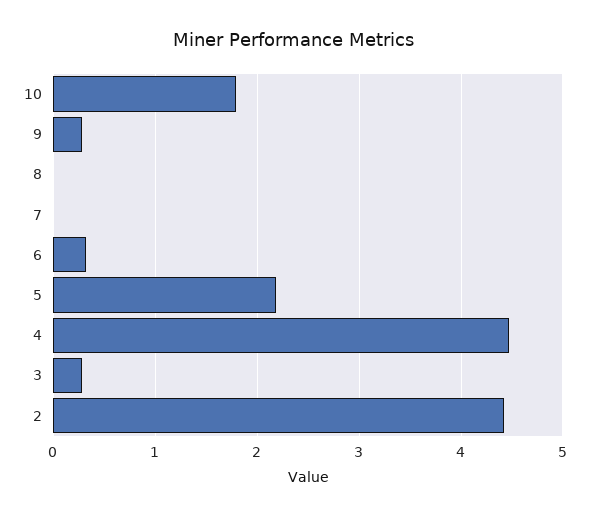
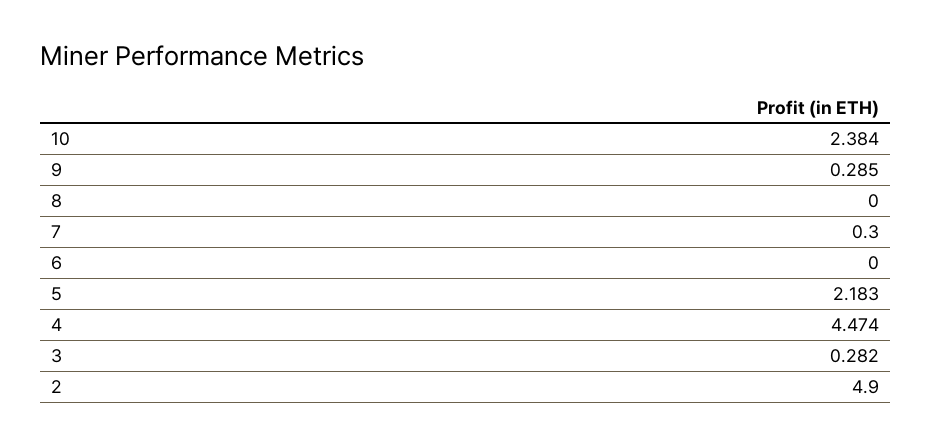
10: 1.8 -> 2.384
7: 0 -> 0.3
6: 0.3 -> 0
2: 4.4 -> 4.9

